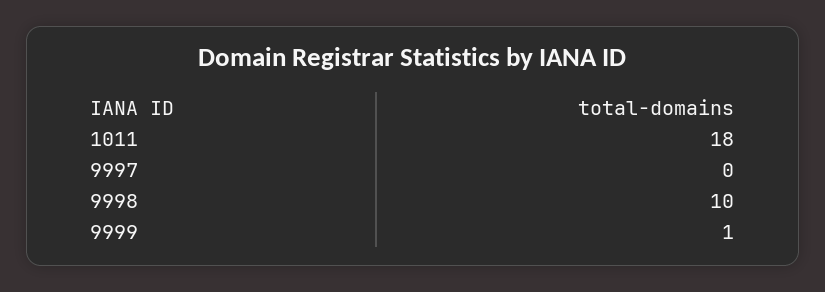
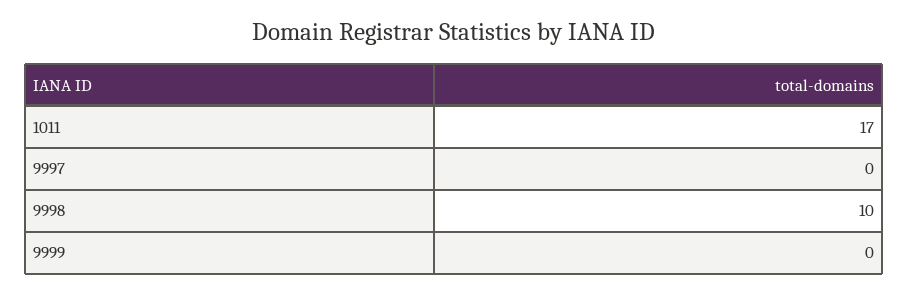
1011: 18 -> 17
9999: 1 -> 0

